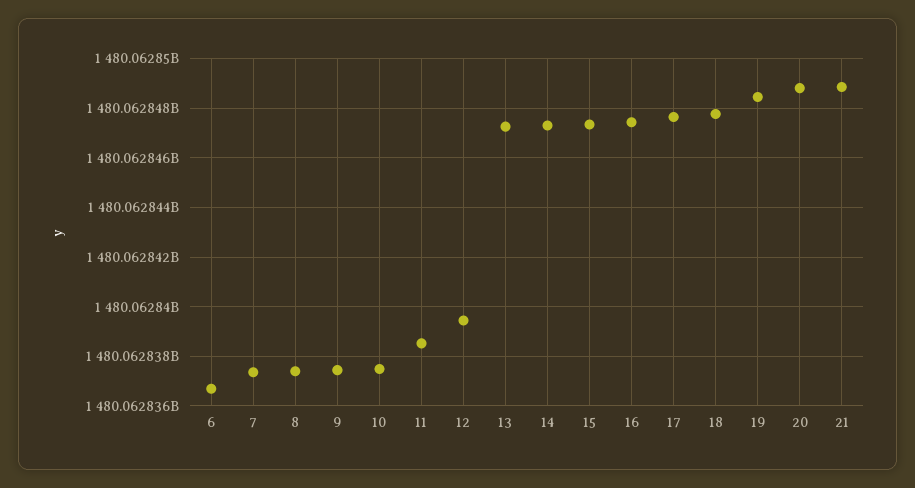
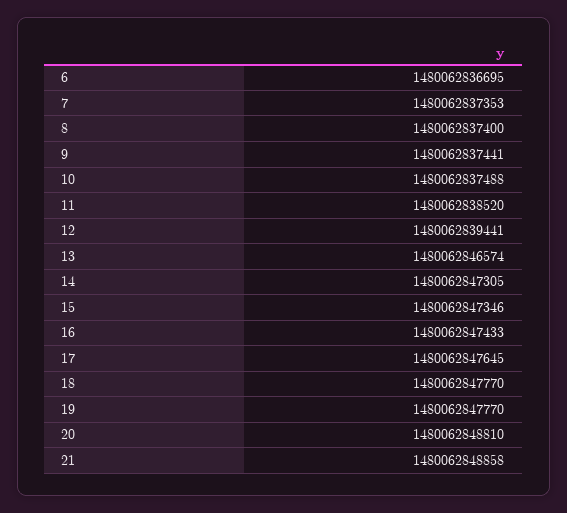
13: 1480062847250 -> 1480062846574
19: 1480062848500 -> 1480062847770

